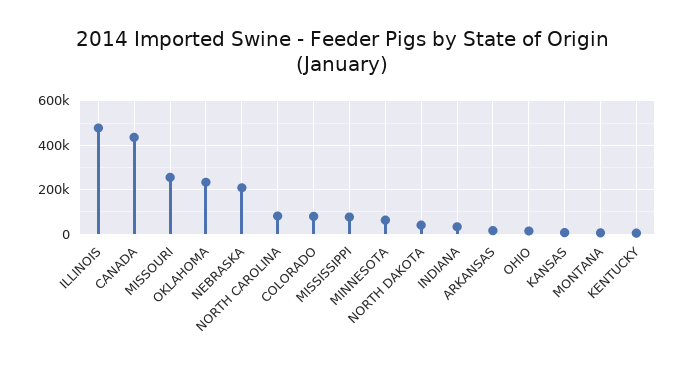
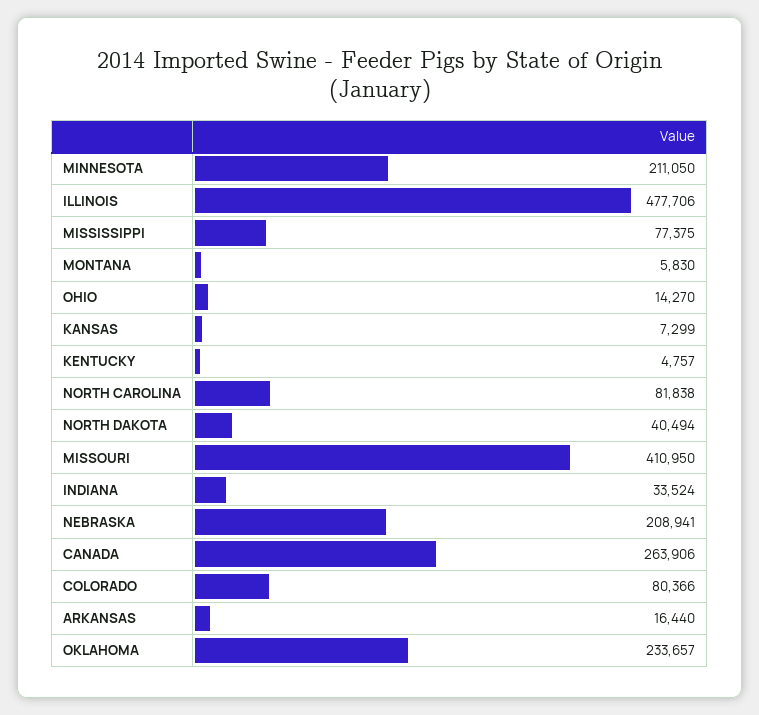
CANADA: 450000 -> 263906
MISSOURI: 250000 -> 410950
MINNESOTA: 50000 -> 211050

